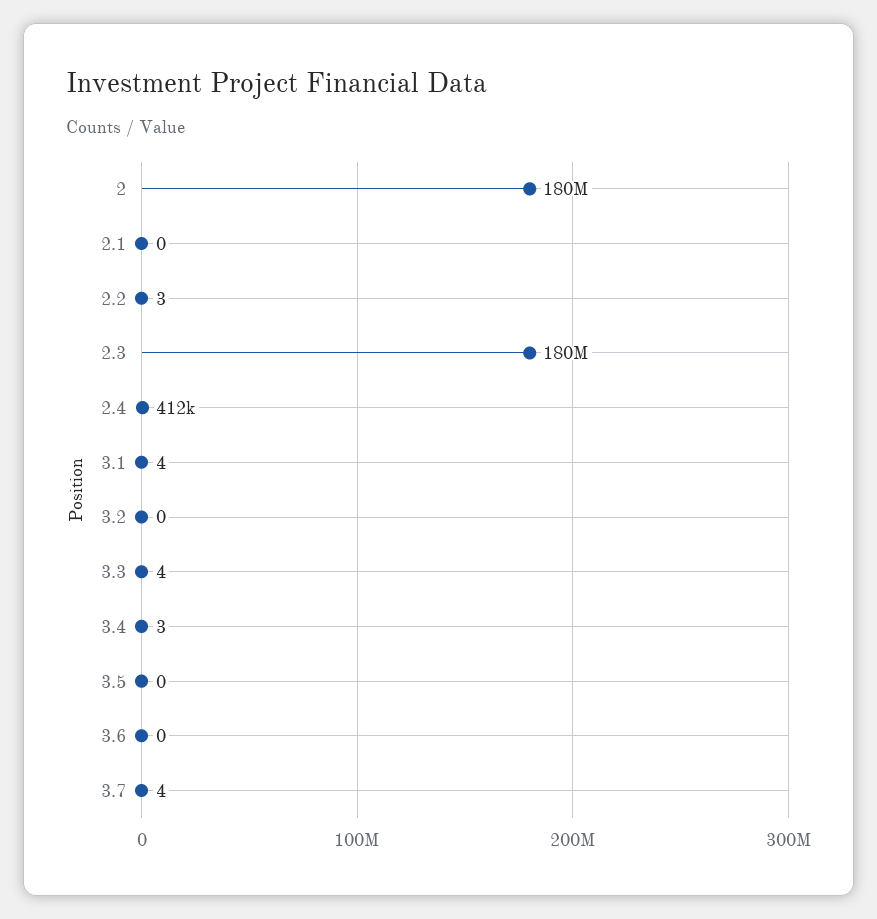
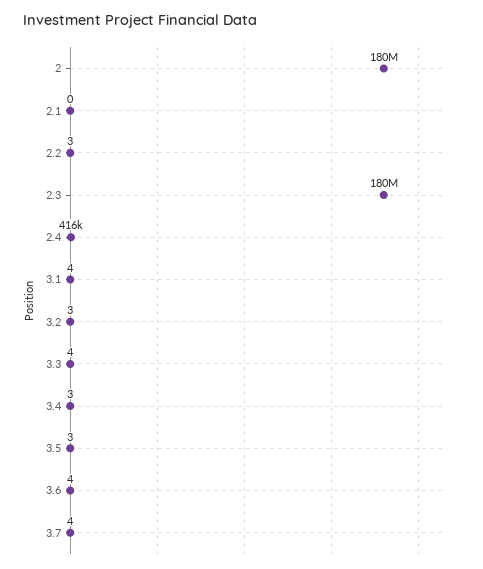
2.4: 412000 -> 416000
3.2: 0 -> 3
3.5: 0 -> 3
3.6: 0 -> 4

